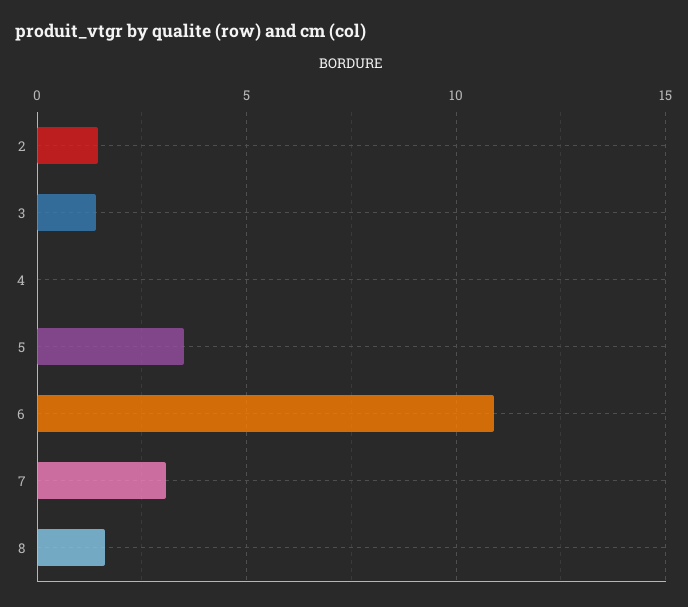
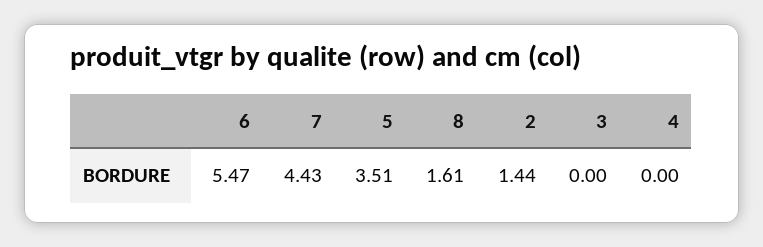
3: 1.5 -> 0
6: 11 -> 5.47
7: 3 -> 4.43

